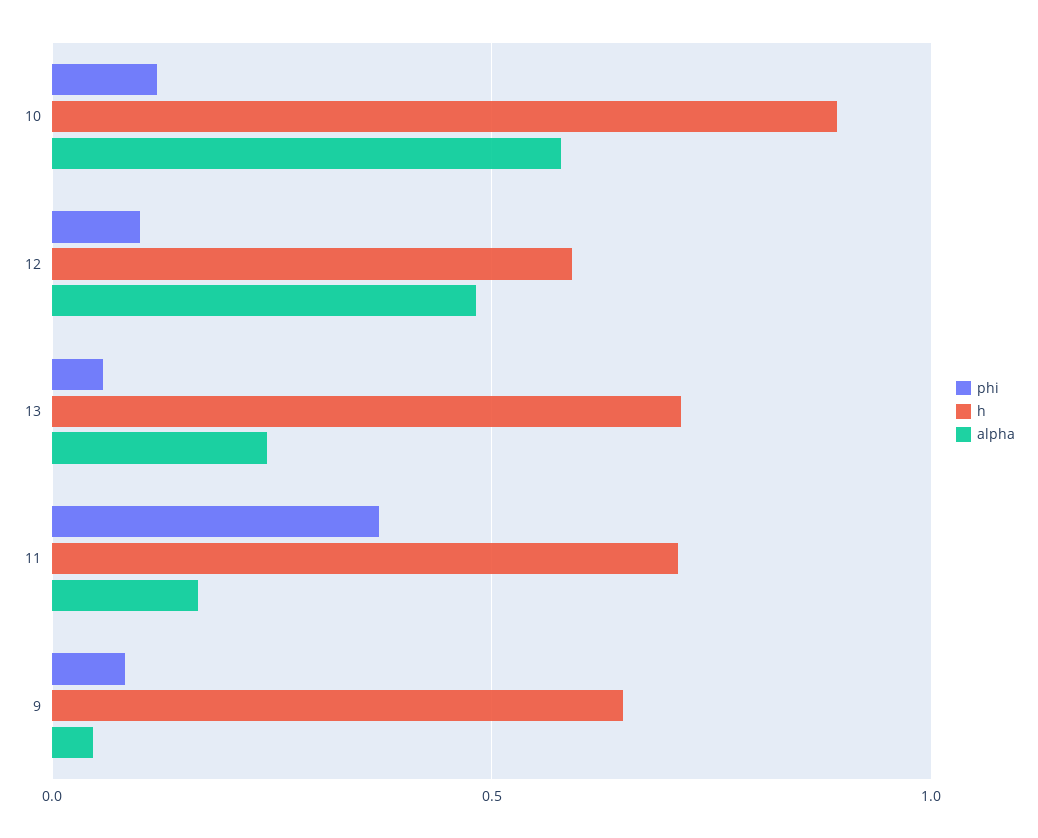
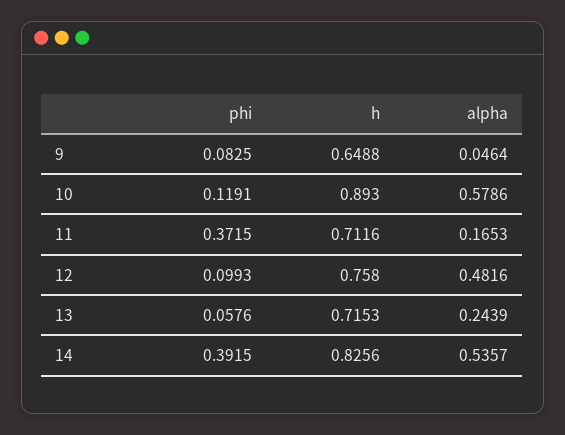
h, 12: 0.6 -> 0.758
phi, 14: none -> 0.3915
h, 14: none -> 0.8256
alpha, 14: none -> 0.5357

